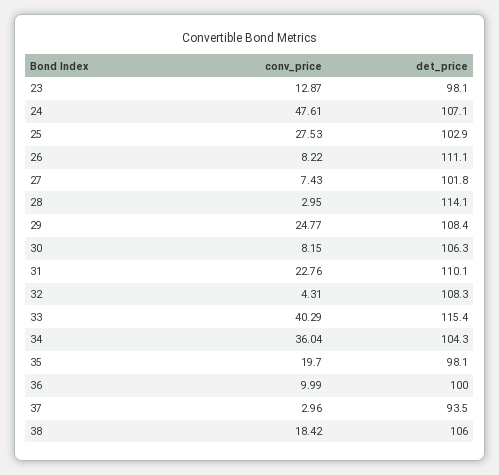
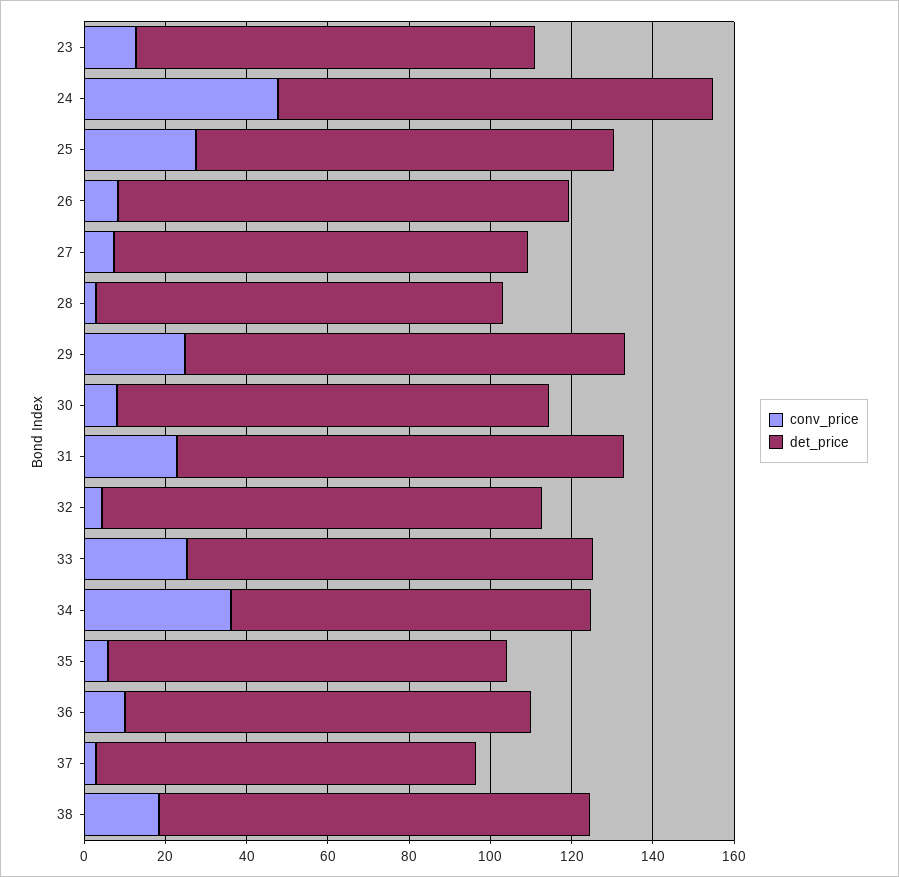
det_price, 28: 114.1 -> 100
conv_price, 33: 40.29 -> 25
det_price, 33: 115.4 -> 100
det_price, 34: 104.3 -> 90
conv_price, 35: 19.7 -> 5

